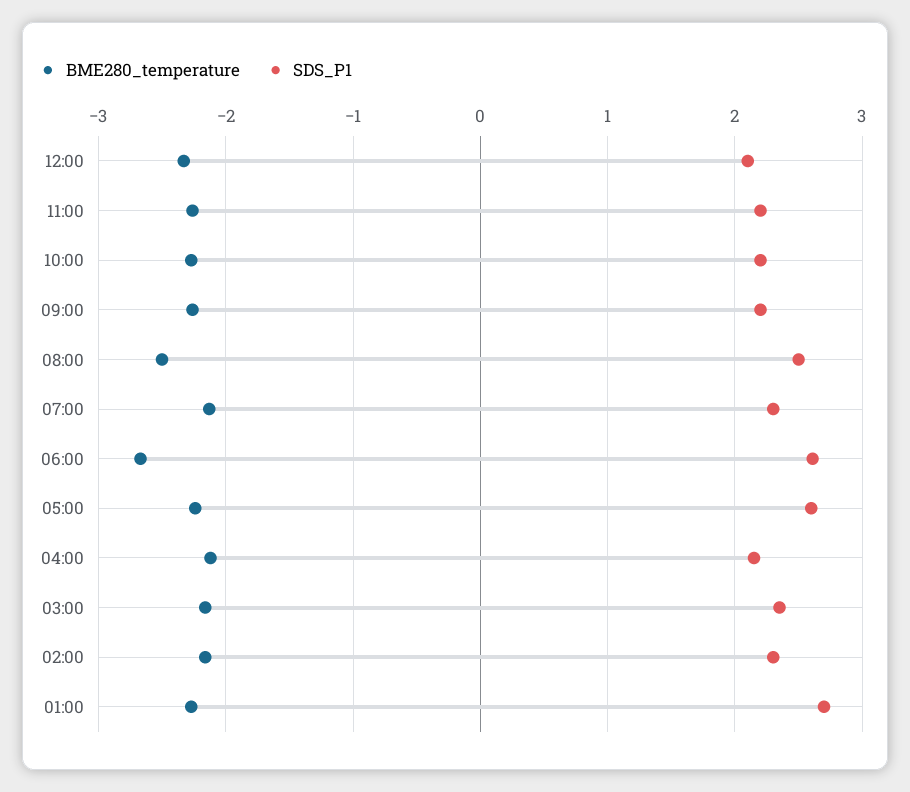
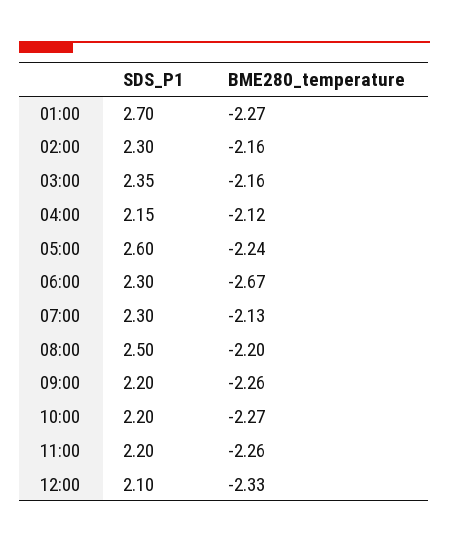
BME280_temperature, 08:00: -2.5 -> -2.2
SDS_P1, 06:00: 2.6 -> 2.3

